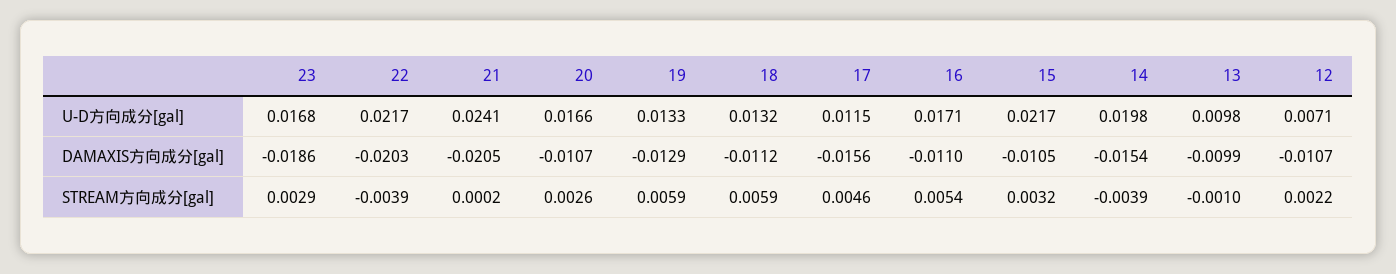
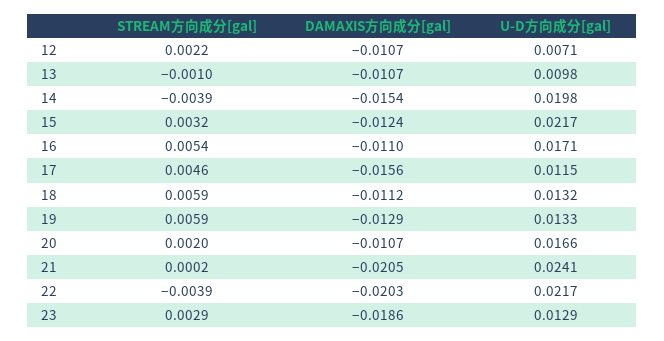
23, U-D方向成分[gal]: 0.0168 -> 0.0129
15, DAMAXIS方向成分[gal]: -0.0105 -> -0.0124
13, DAMAXIS方向成分[gal]: -0.0099 -> -0.0107
20, STREAM方向成分[gal]: 0.0026 -> 0.002

